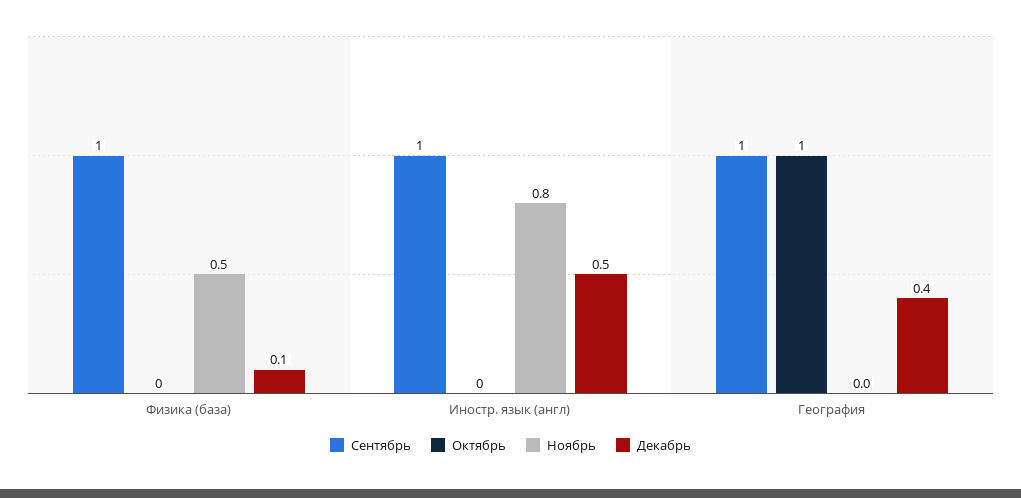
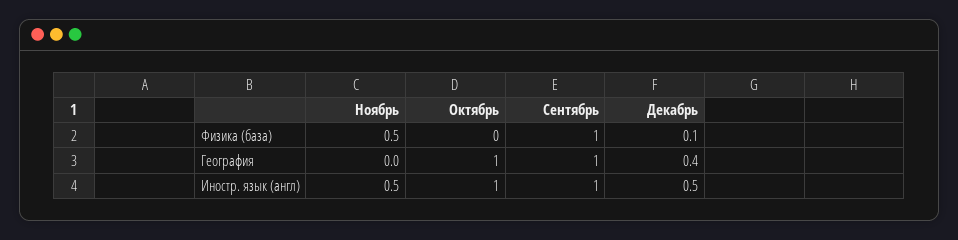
Октябрь, Иностр. язык (англ): 0 -> 1
Ноябрь, Иностр. язык (англ): 0.8 -> 0.5

